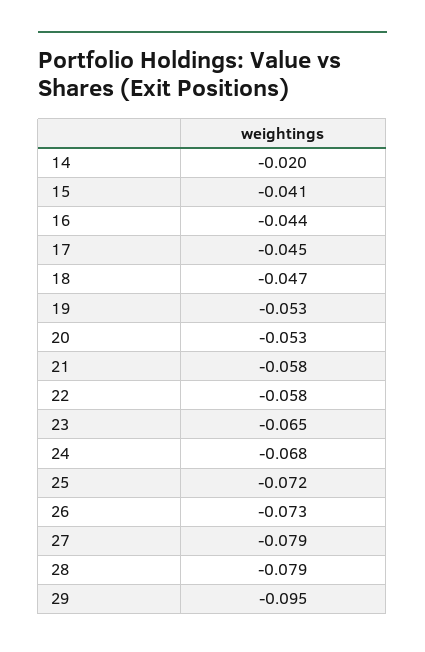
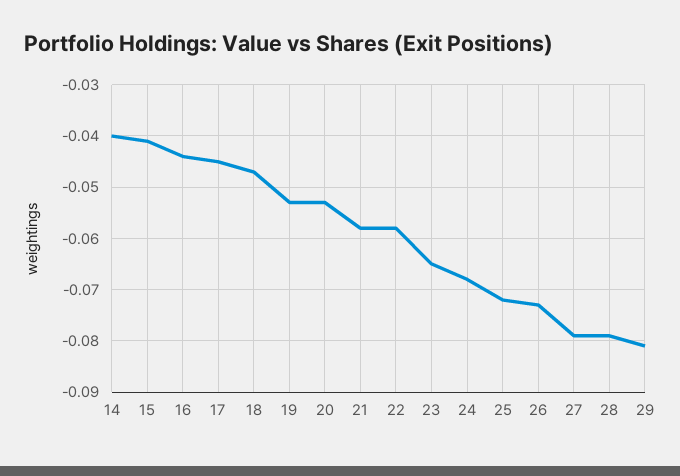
14: -0.02 -> -0.04
29: -0.095 -> -0.08

